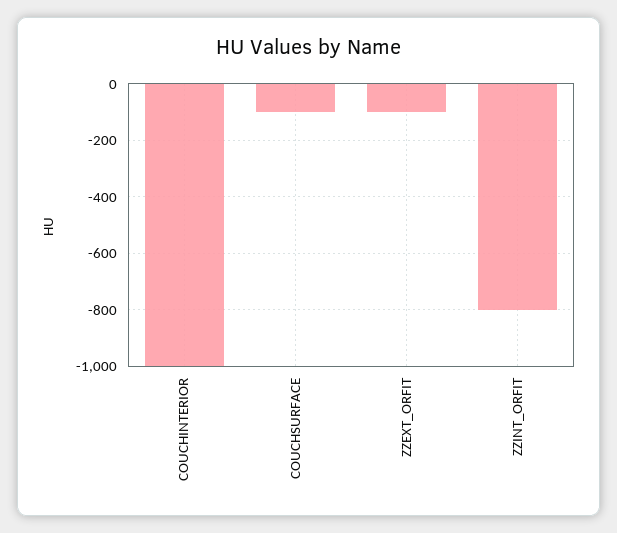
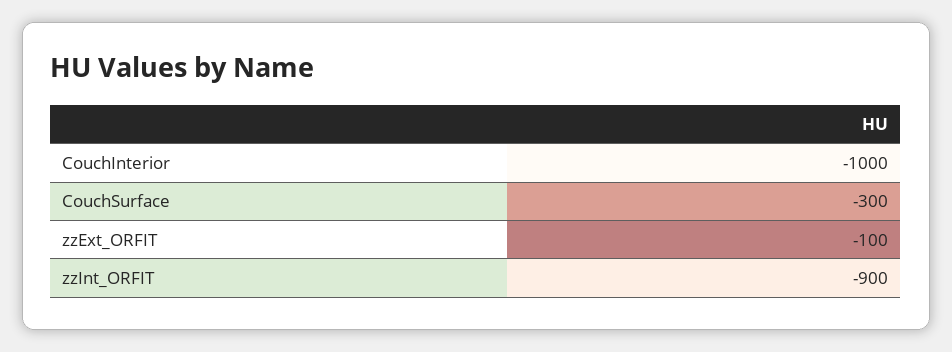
COUCHSURFACE: -100 -> -300
ZZINT_ORFIT: -800 -> -900

